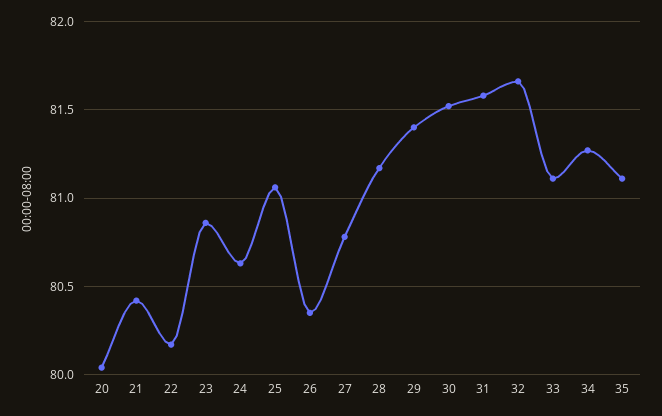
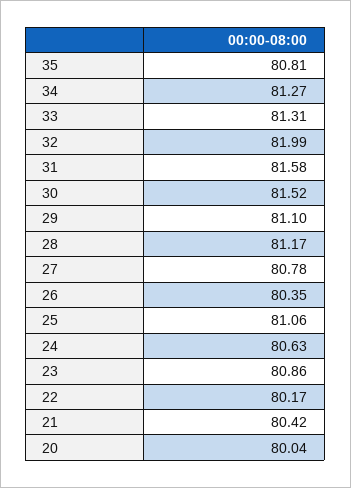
29: 81.4 -> 81.1
32: 81.65 -> 81.99
33: 81.1 -> 81.31
35: 81.1 -> 80.81

